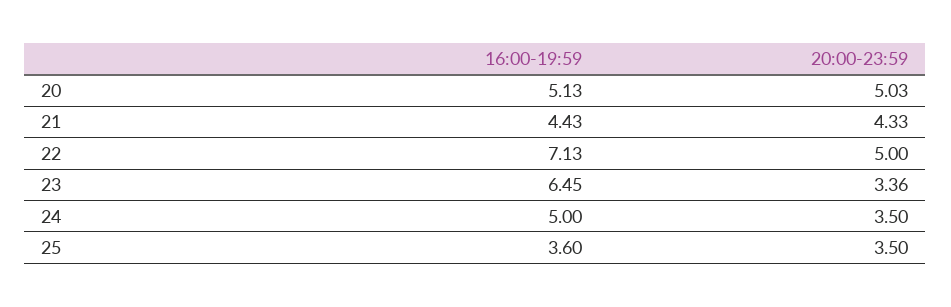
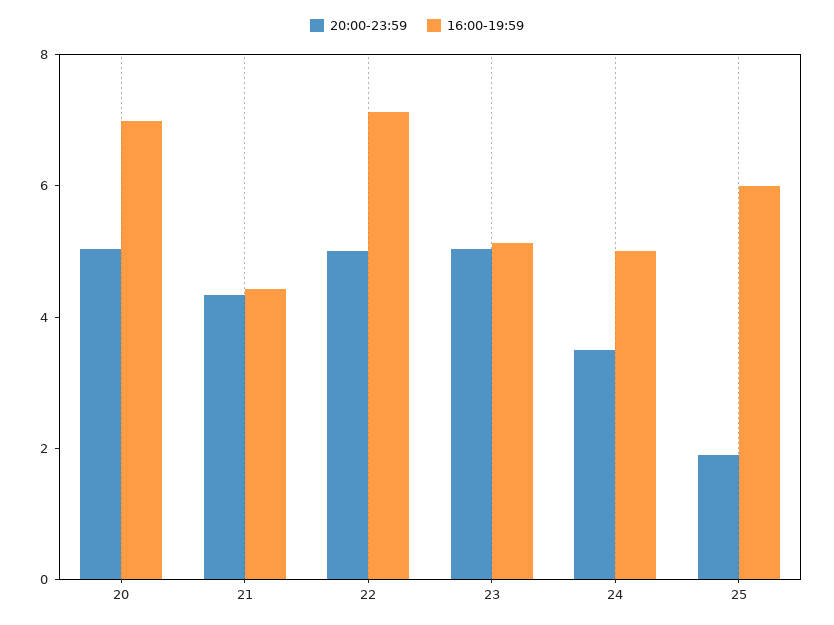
16:00-19:59, 20: 5.13 -> 7
16:00-19:59, 23: 6.45 -> 5
20:00-23:59, 23: 3.36 -> 5
16:00-19:59, 25: 3.6 -> 6
20:00-23:59, 25: 3.5 -> 2

